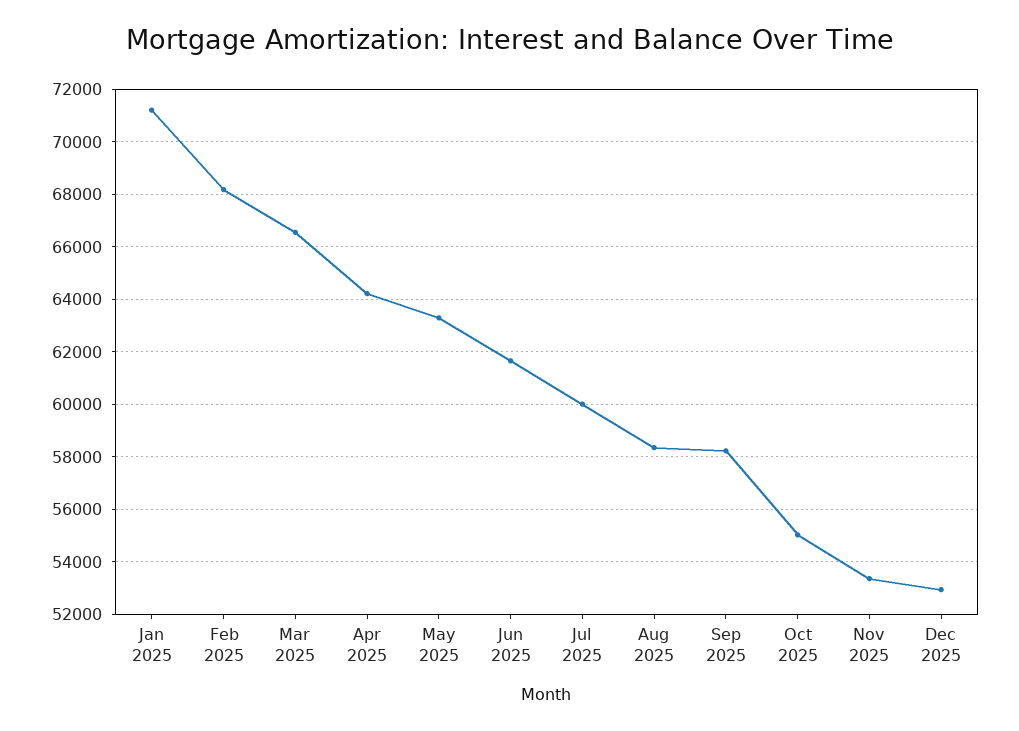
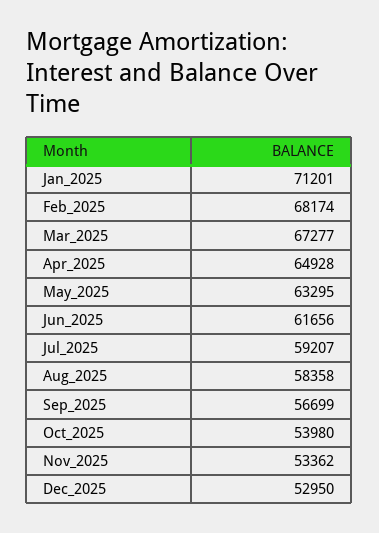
Mar 2025: 66500 -> 67277
Apr 2025: 64250 -> 64928
Jul 2025: 60000 -> 59207
Sep 2025: 58250 -> 56699
Oct 2025: 55000 -> 53980

